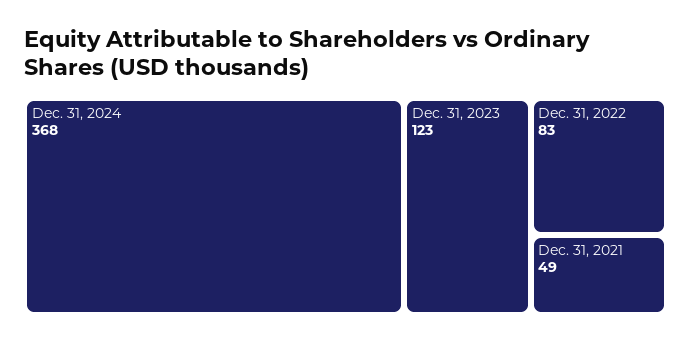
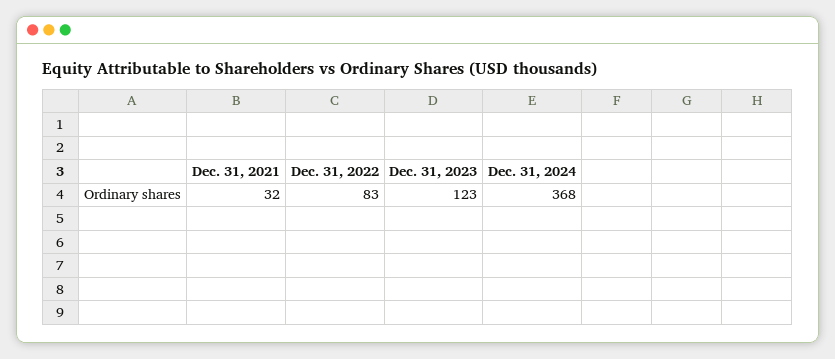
Dec. 31, 2021: 49 -> 32

